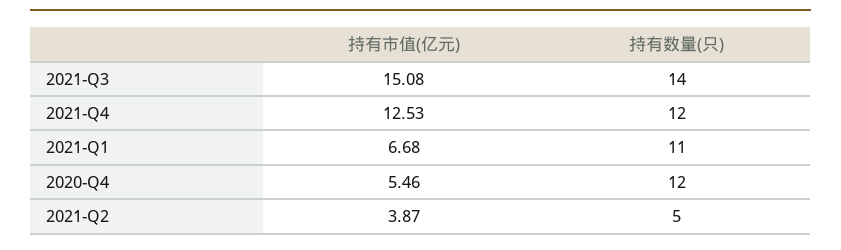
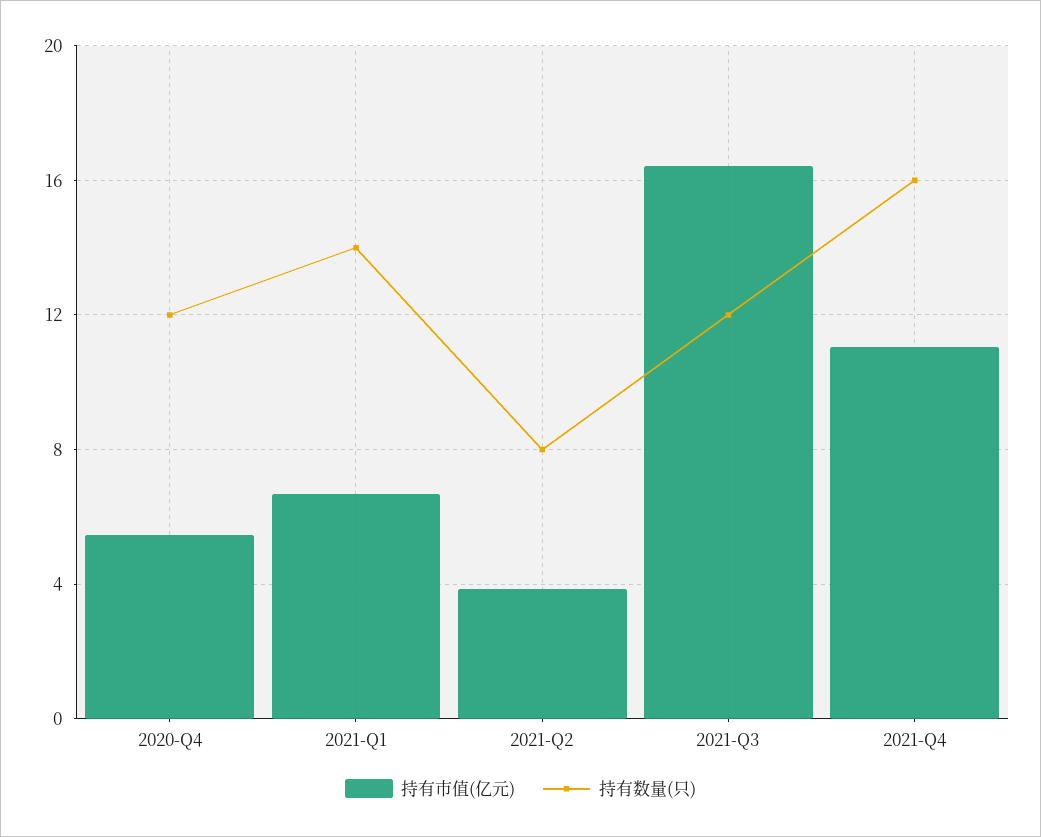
持有市值(亿元), 2021-Q3: 15.08 -> 16.5
持有数量(只), 2021-Q3: 14 -> 12
持有市值(亿元), 2021-Q4: 12.53 -> 11
持有数量(只), 2021-Q4: 12 -> 16
持有数量(只), 2021-Q1: 11 -> 14
持有数量(只), 2021-Q2: 5 -> 8

